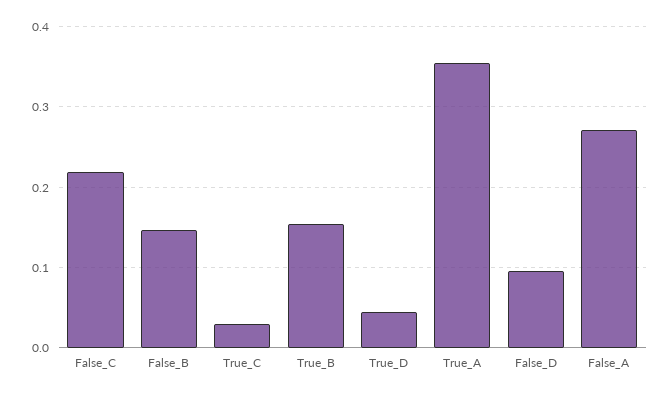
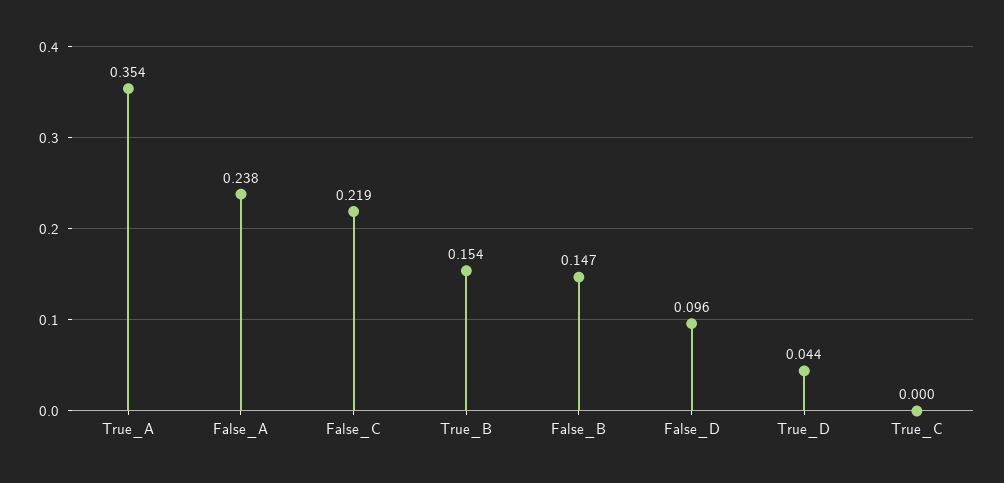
True_C: 0.03 -> 0
False_A: 0.27 -> 0.238

